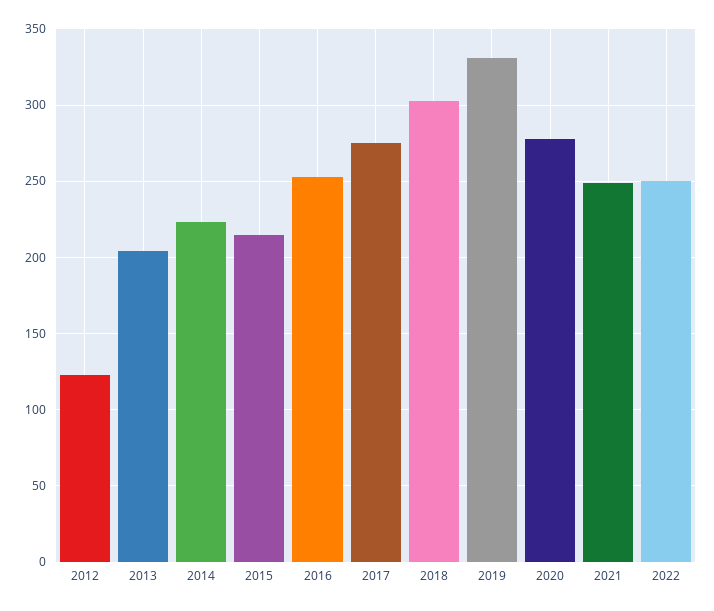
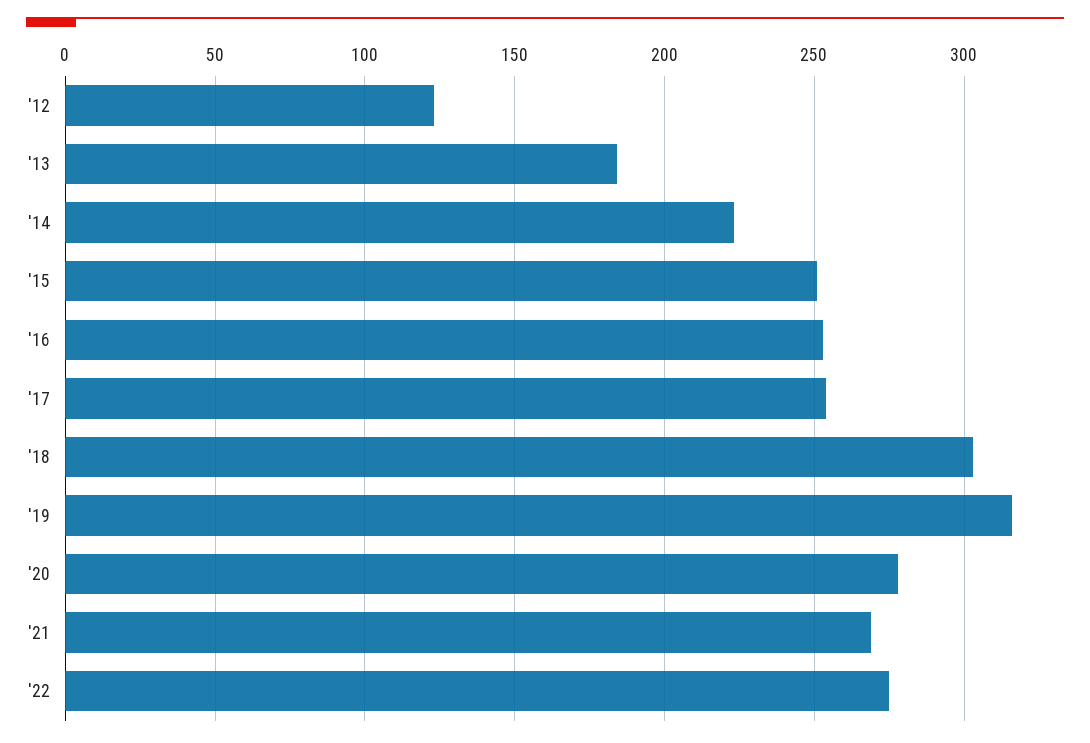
2013: 205 -> 185
2015: 215 -> 250
2017: 275 -> 255
2019: 330 -> 315
2021: 250 -> 270
2022: 250 -> 275

